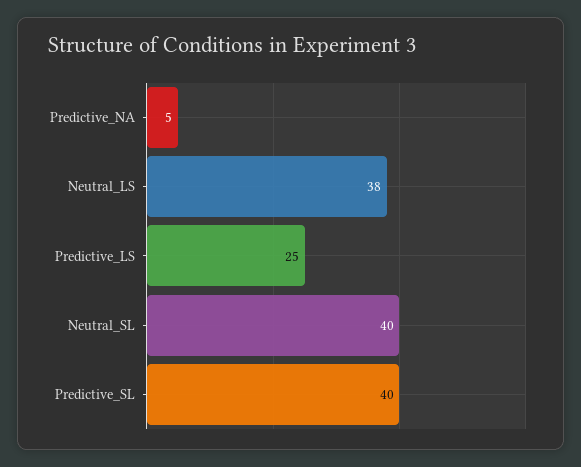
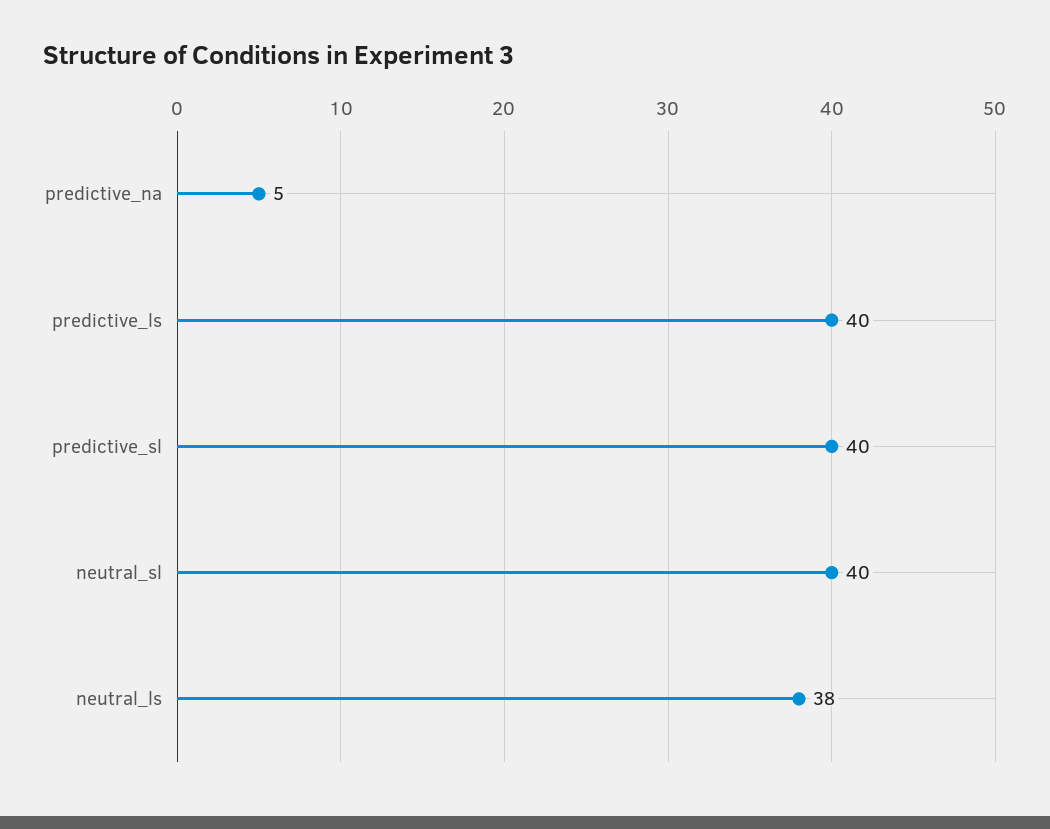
Predictive_LS: 25 -> 40

